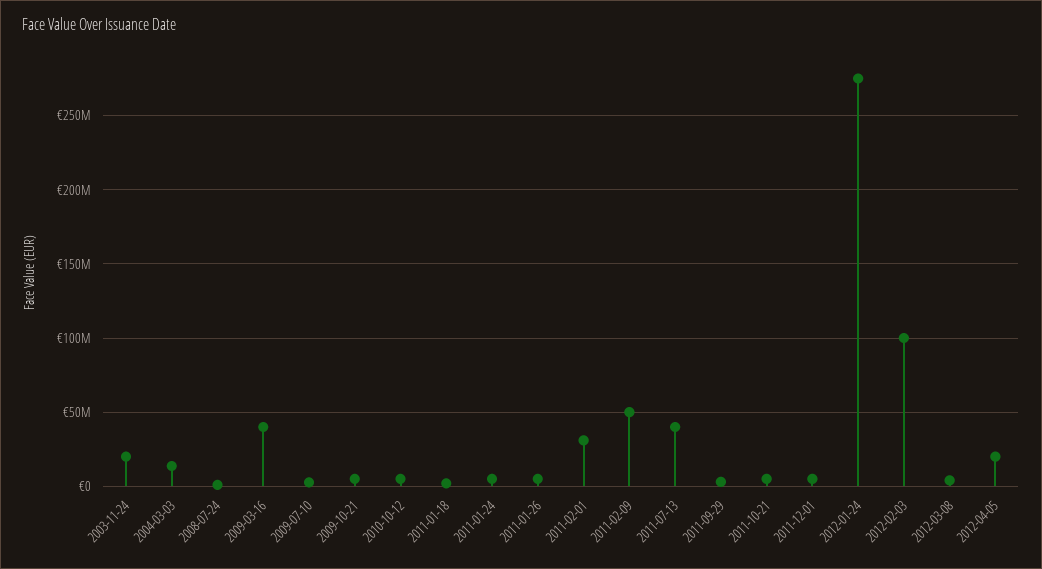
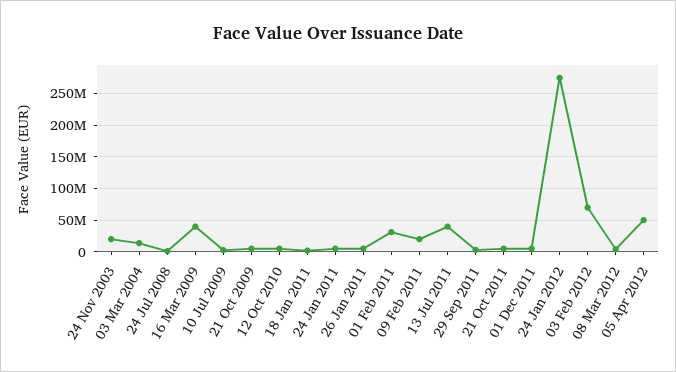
2011-02-09: 50000000 -> 20000000
2012-02-03: 100000000 -> 70000000
2012-04-05: 20000000 -> 50000000

